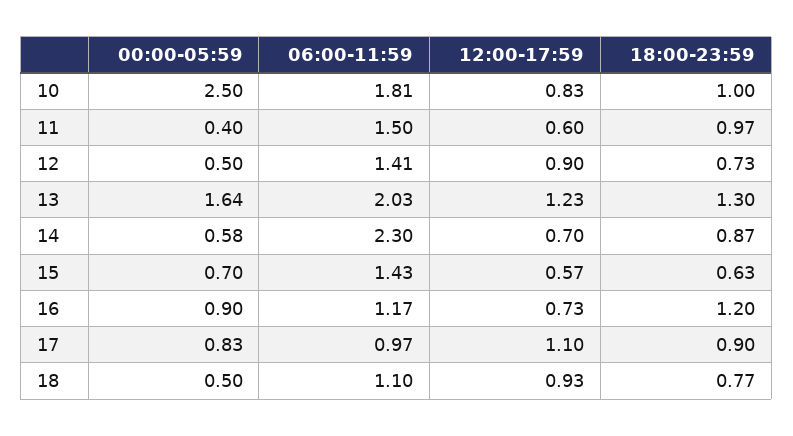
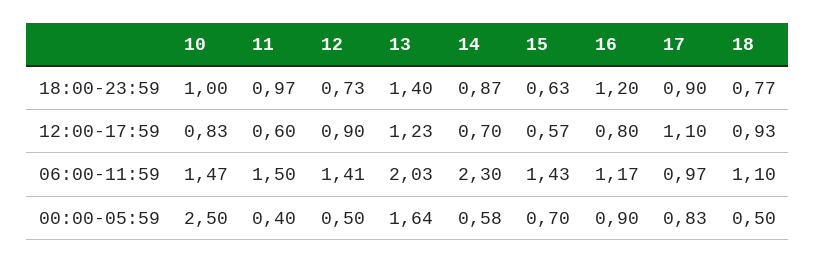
06:00-11:59, 10: 1.81 -> 1.47
18:00-23:59, 13: 1.3 -> 1.4
12:00-17:59, 16: 0.73 -> 0.8

